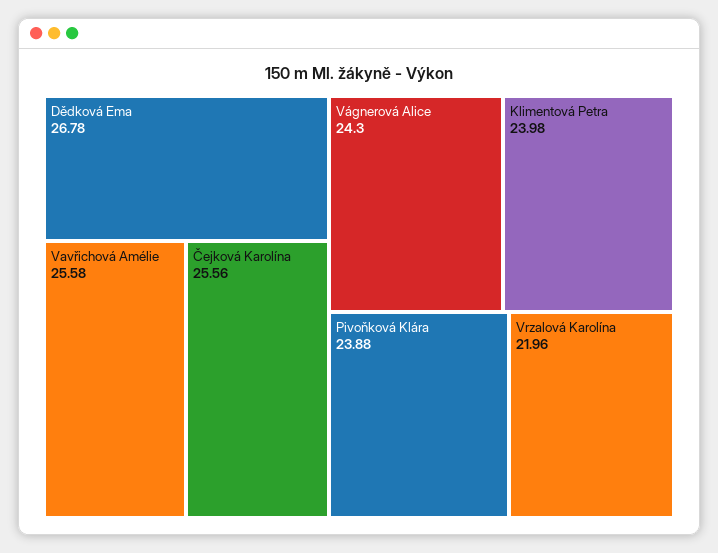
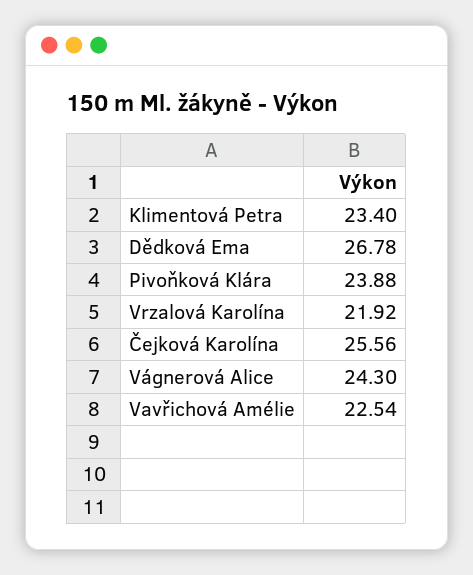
Vavřichová Amélie: 25.58 -> 22.54
Klimentová Petra: 23.98 -> 23.4
Vrzalová Karolína: 21.96 -> 21.92

